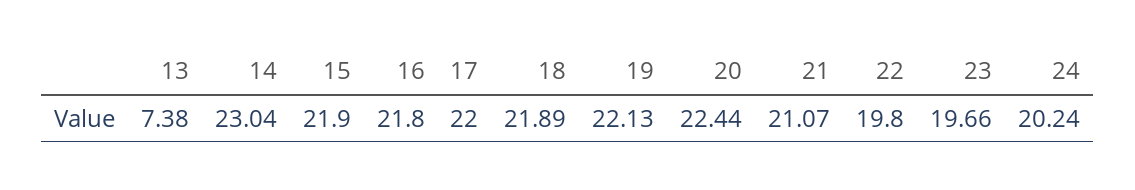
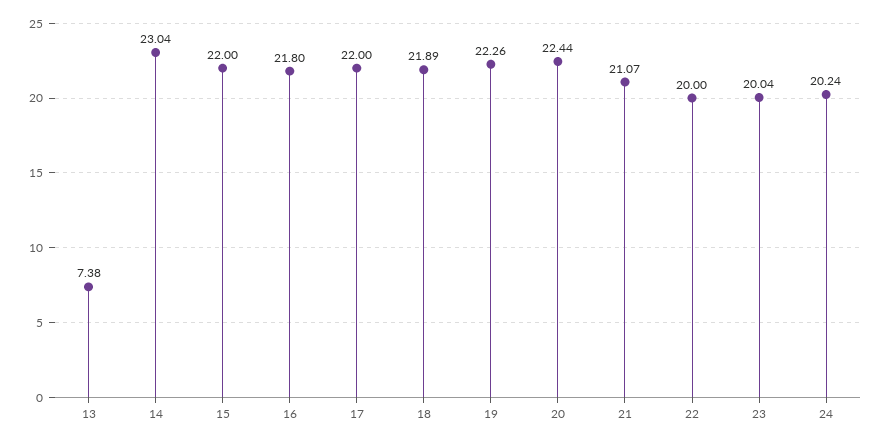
15: 21.9 -> 22
19: 22.13 -> 22.26
22: 19.8 -> 20
23: 19.66 -> 20.04

